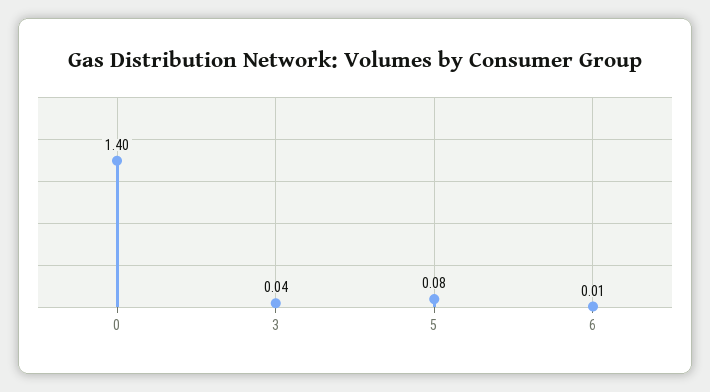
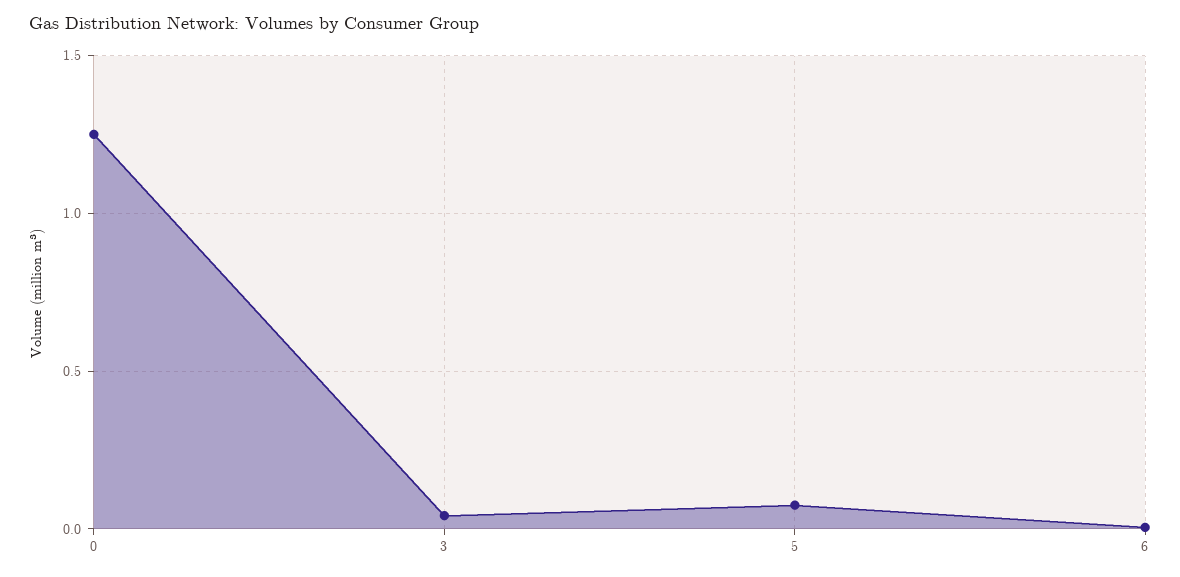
0: 1.4 -> 1.25

